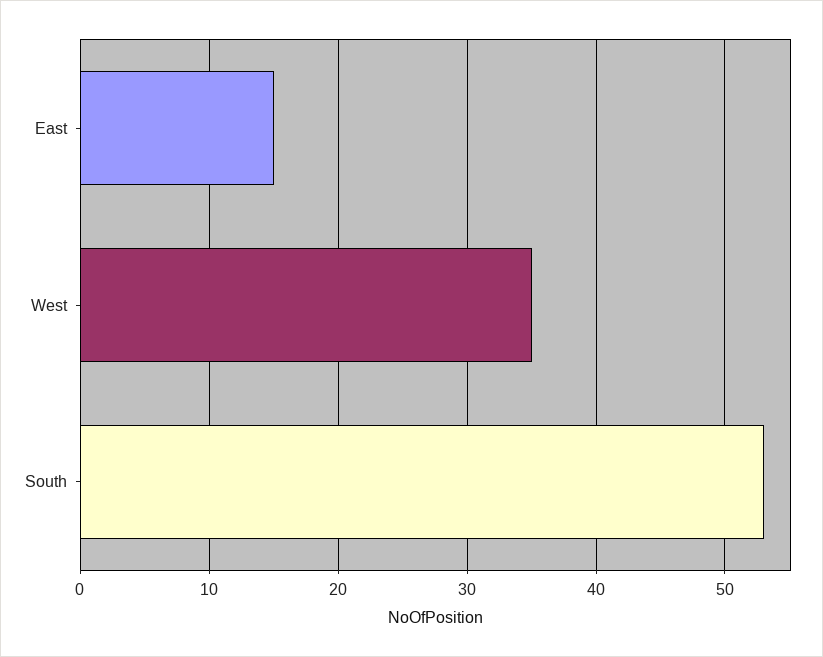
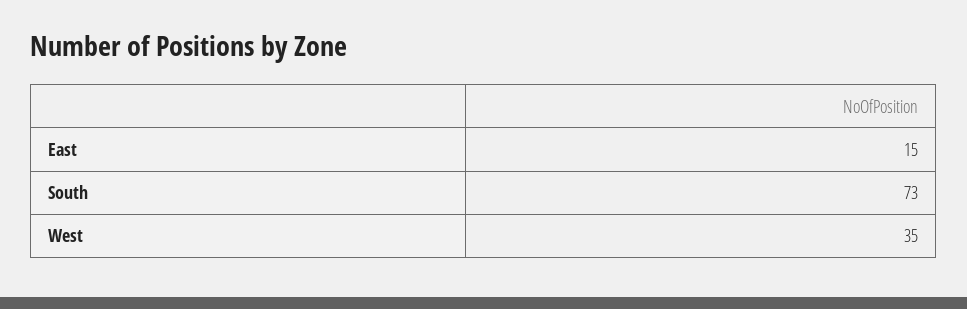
South: 53 -> 73

